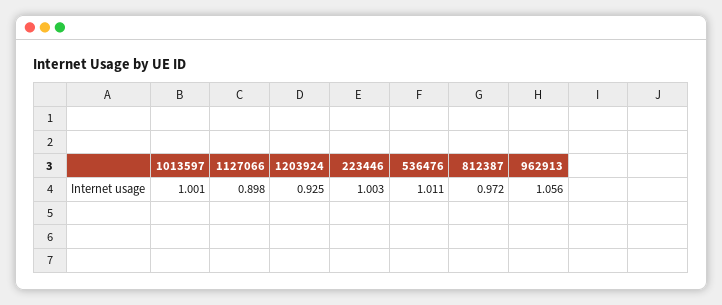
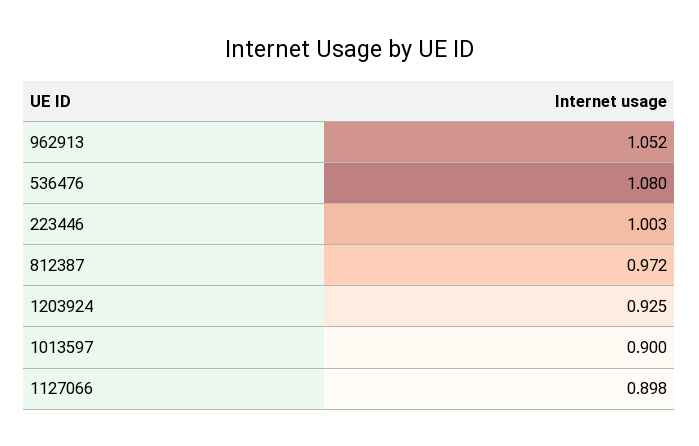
1013597: 1.001 -> 0.9
536476: 1.011 -> 1.08
962913: 1.056 -> 1.052

